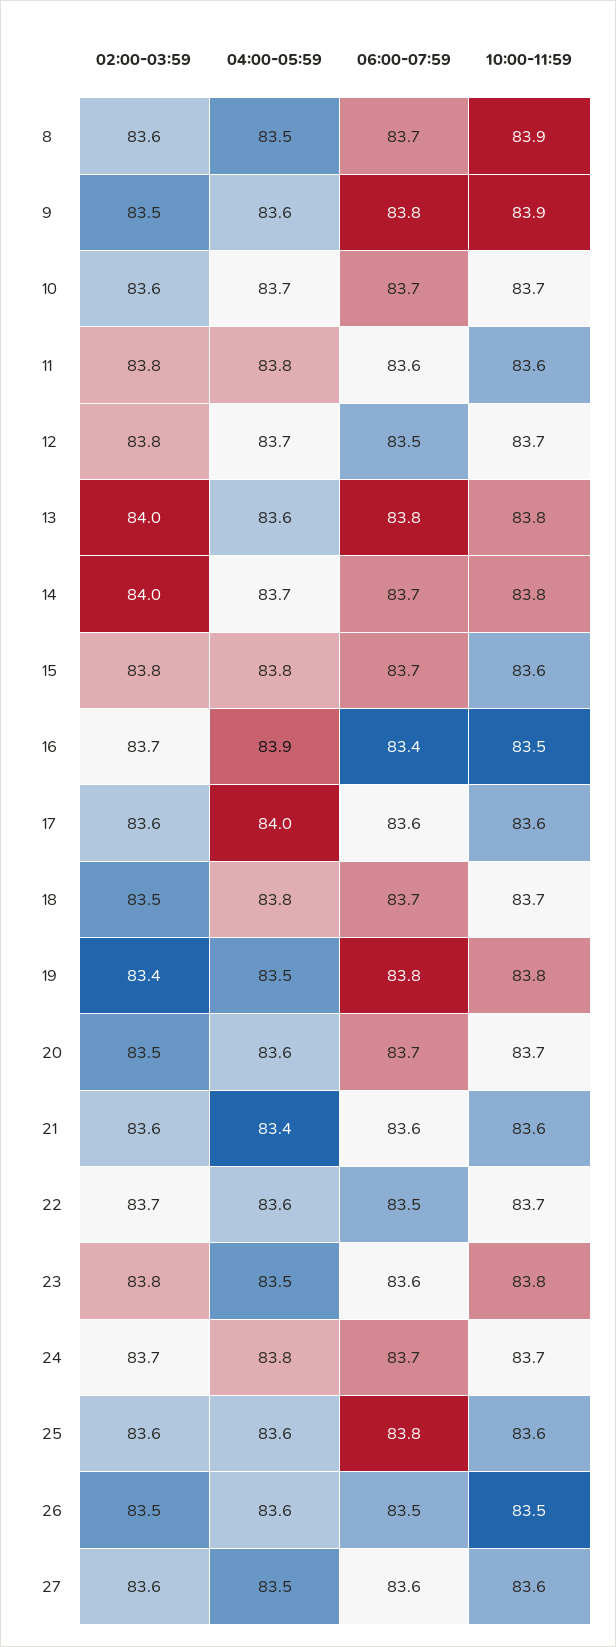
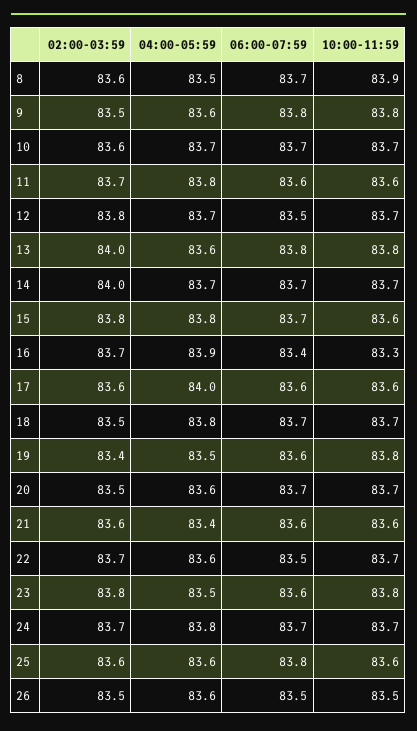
10:00-11:59, 9: 83.9 -> 83.8
02:00-03:59, 11: 83.8 -> 83.7
10:00-11:59, 14: 83.8 -> 83.7
10:00-11:59, 16: 83.5 -> 83.3
06:00-07:59, 19: 83.8 -> 83.6
02:00-03:59, 27: 83.6 -> none
04:00-05:59, 27: 83.5 -> none
06:00-07:59, 27: 83.6 -> none
10:00-11:59, 27: 83.6 -> none

